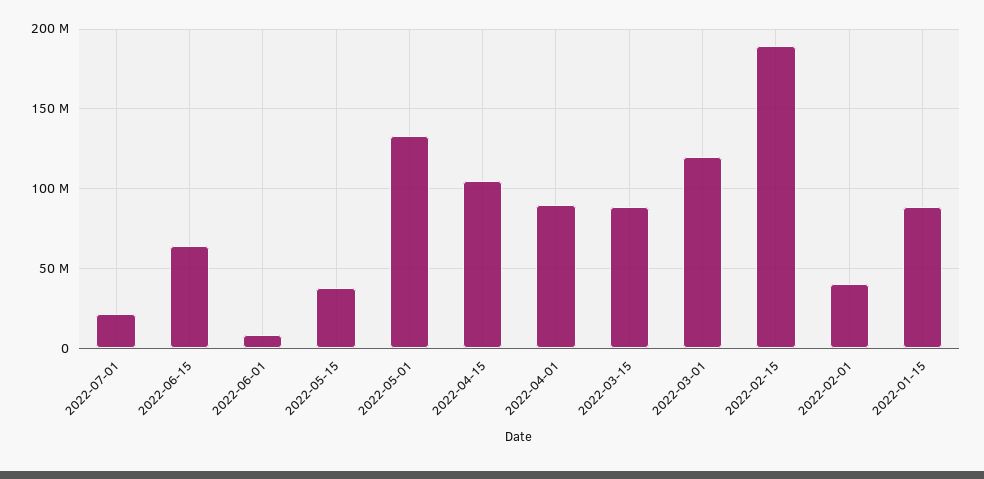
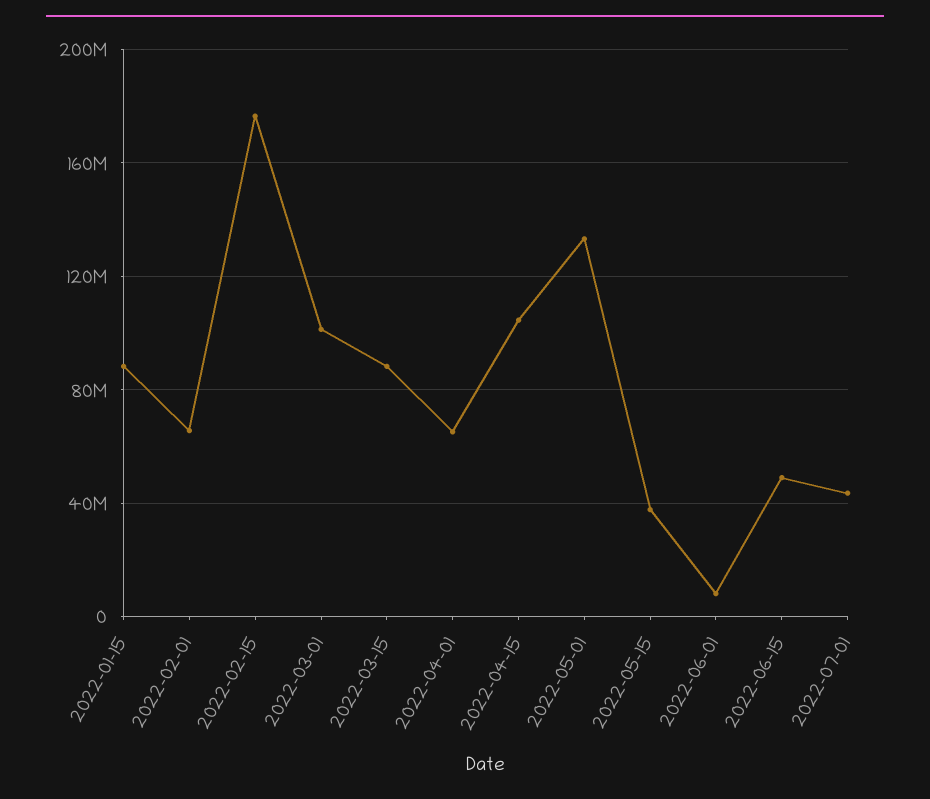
2022-07-01: 20000000 -> 45000000
2022-06-15: 65000000 -> 50000000
2022-04-01: 90000000 -> 65000000
2022-03-01: 120000000 -> 100000000
2022-02-15: 190000000 -> 175000000
2022-02-01: 40000000 -> 65000000

